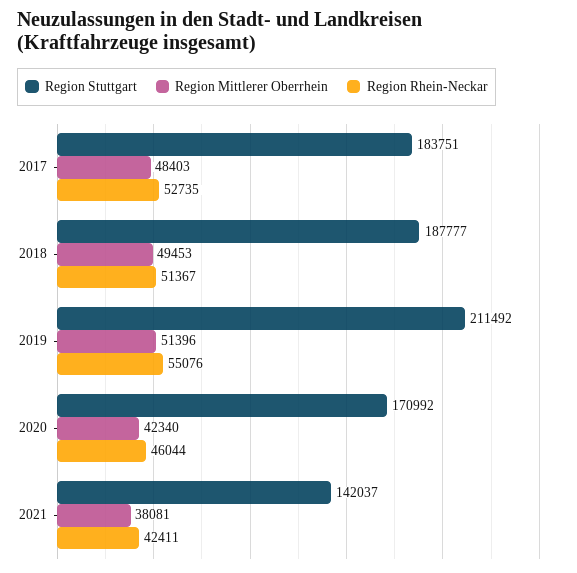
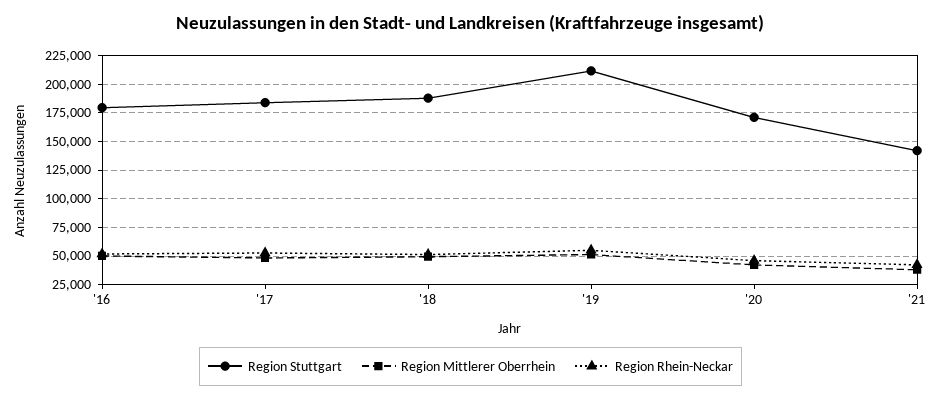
Region Stuttgart, '16: none -> 175000
Region Mittlerer Oberrhein, '16: none -> 50000
Region Rhein-Neckar, '16: none -> 50000

